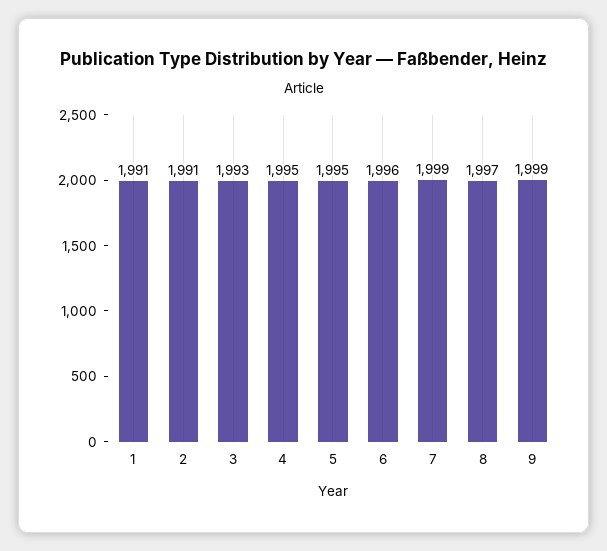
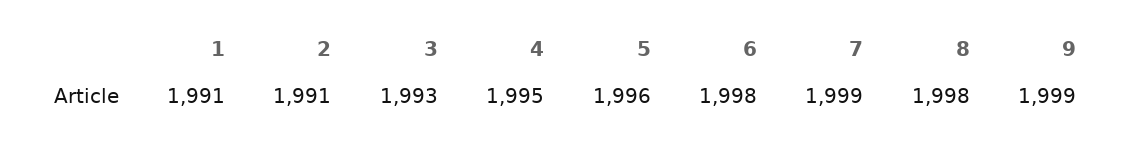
5: 1995 -> 1996
6: 1996 -> 1998
8: 1997 -> 1998

